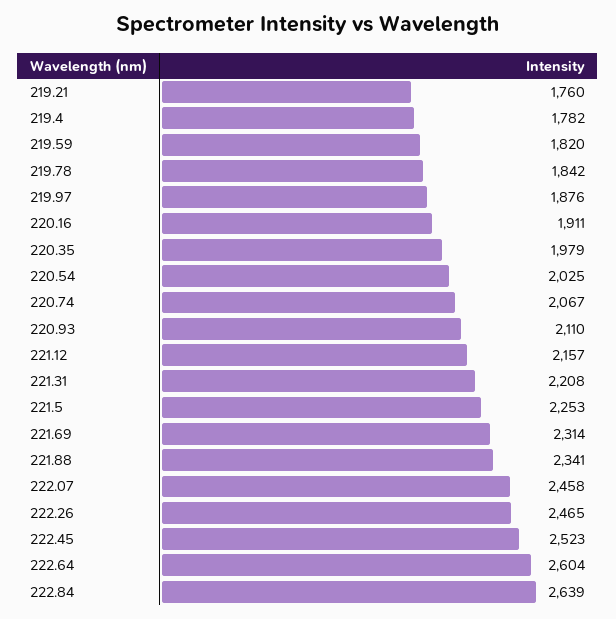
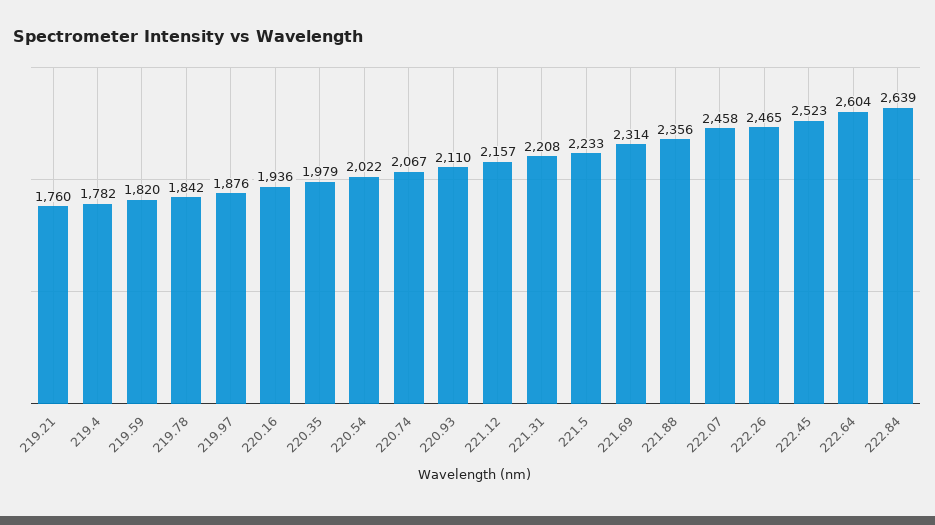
220.16: 1911 -> 1936
220.54: 2025 -> 2022
221.5: 2253 -> 2233
221.88: 2341 -> 2356

